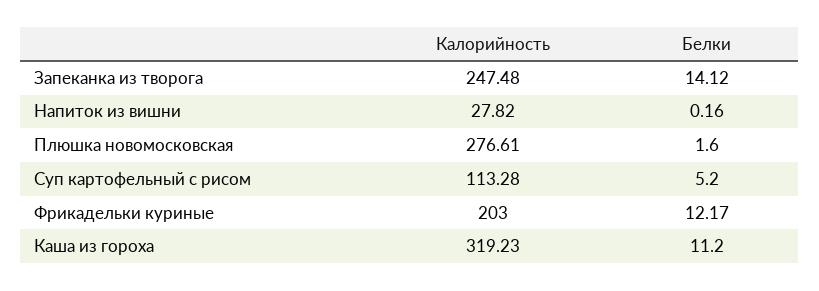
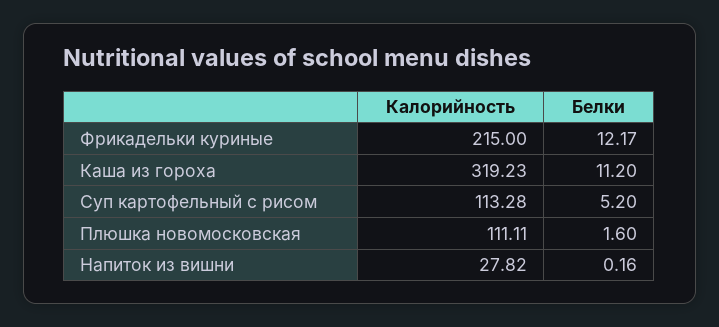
Калорийность, Запеканка из творога: 247.48 -> none
Белки, Запеканка из творога: 14.12 -> none
Калорийность, Плюшка новомосковская: 276.61 -> 111.11
Калорийность, Фрикадельки куриные: 203 -> 215

